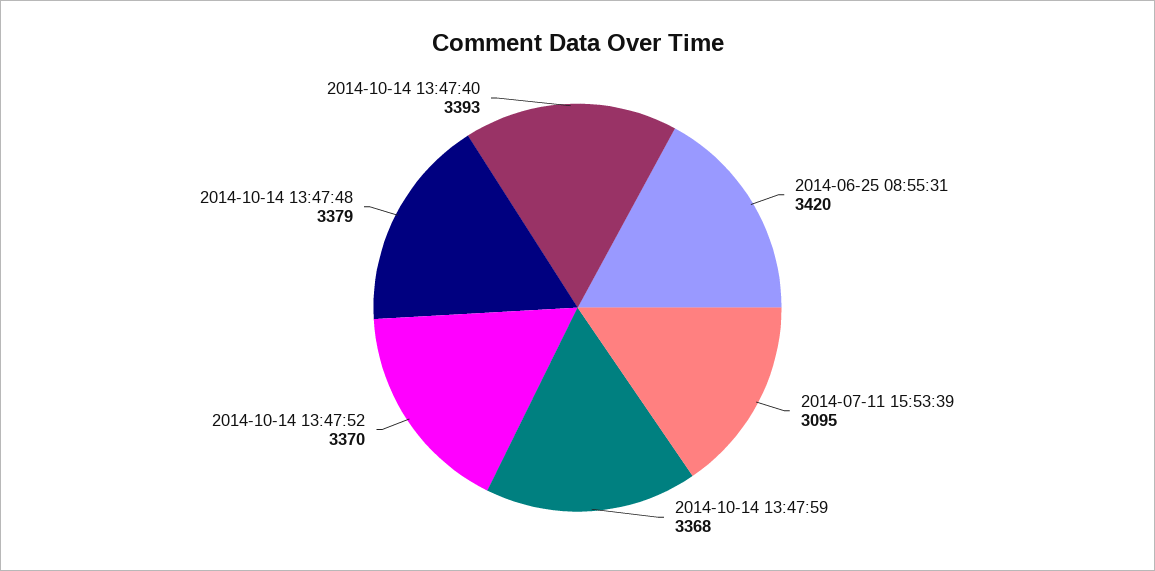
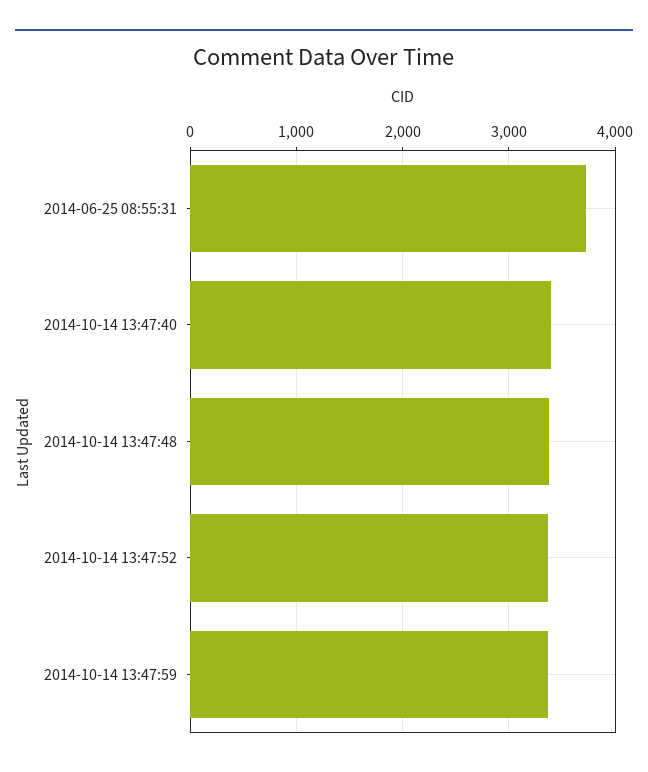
2014-06-25 08:55:31: 3420 -> 3700
2014-07-11 15:53:39: 3095 -> none

